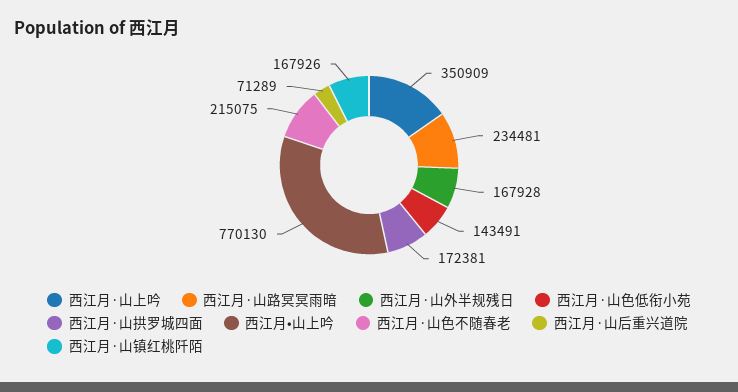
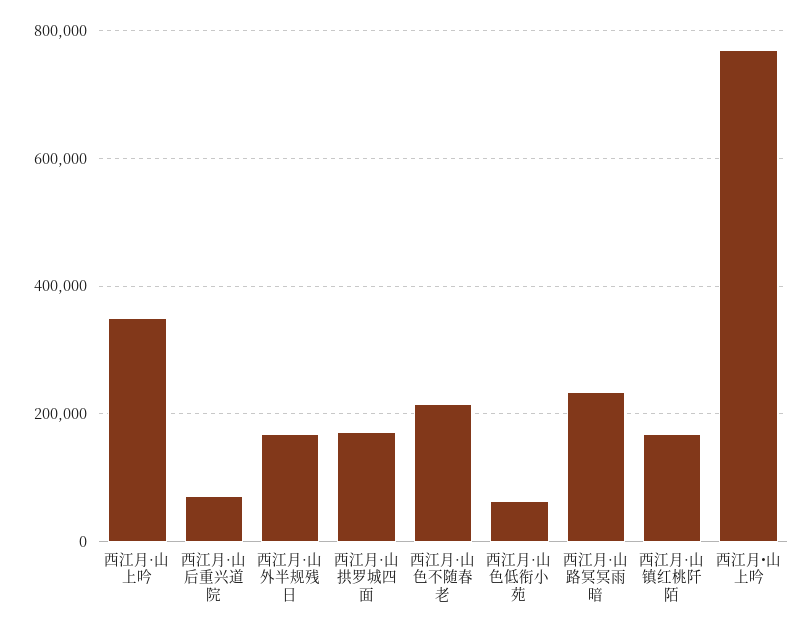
西江月·山色低衔小苑: 143491 -> 60000

